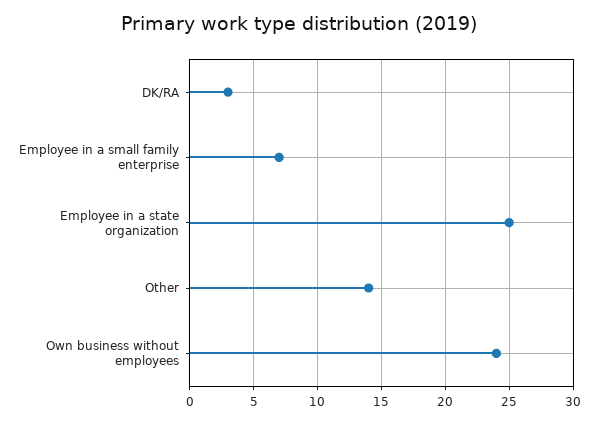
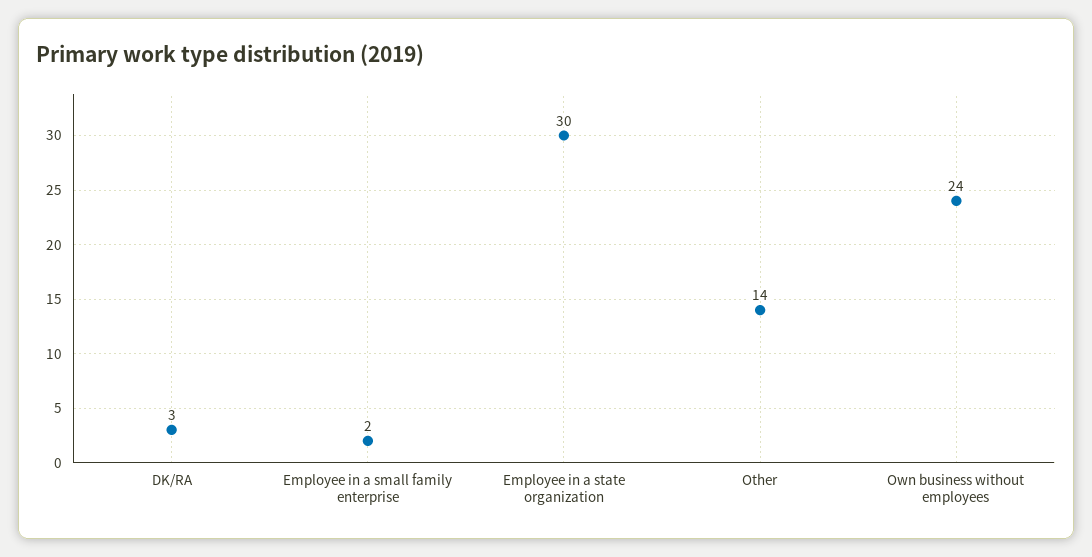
Employee in a small family enterprise: 7 -> 2
Employee in a state organization: 25 -> 30

